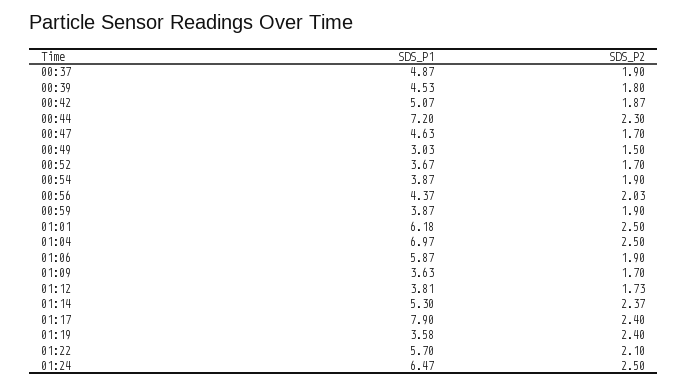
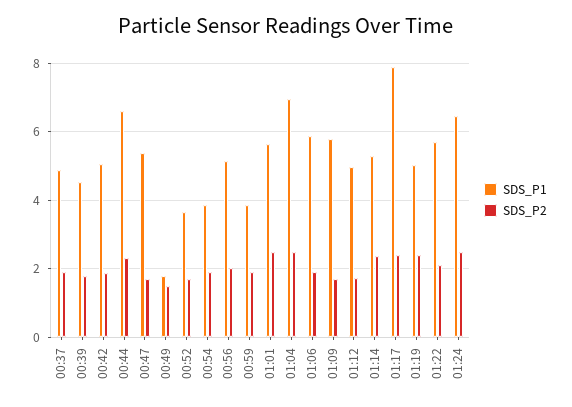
SDS_P1, 00:44: 7.2 -> 6.6
SDS_P1, 00:47: 4.63 -> 5.4
SDS_P1, 00:49: 3.03 -> 1.8
SDS_P1, 00:56: 4.37 -> 5.2
SDS_P1, 01:01: 6.18 -> 5.6
SDS_P1, 01:09: 3.63 -> 5.8
SDS_P1, 01:12: 3.81 -> 5
SDS_P1, 01:19: 3.58 -> 5

